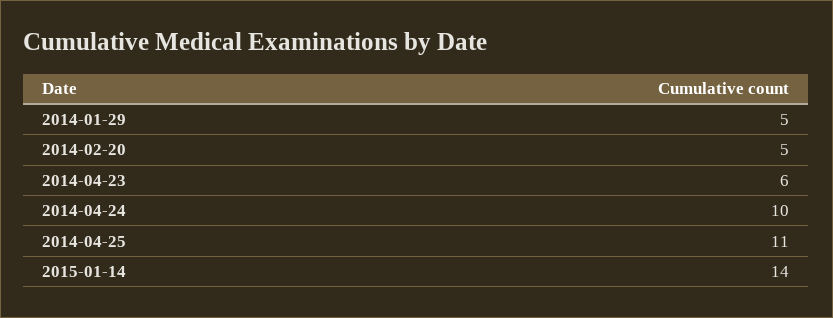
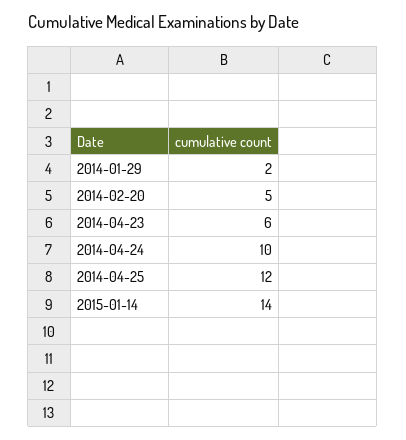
2014-01-29: 5 -> 2
2014-04-25: 11 -> 12

